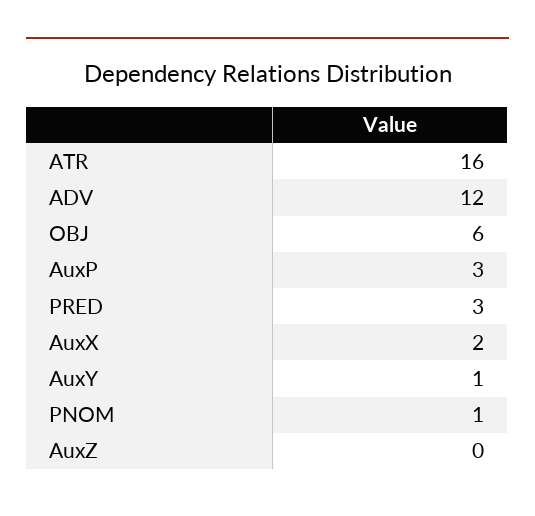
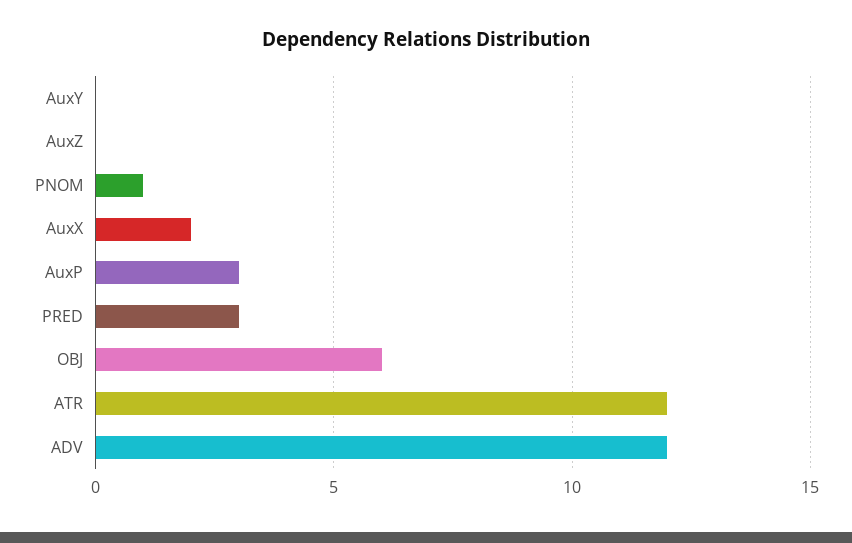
ATR: 16 -> 12
AuxY: 1 -> 0

